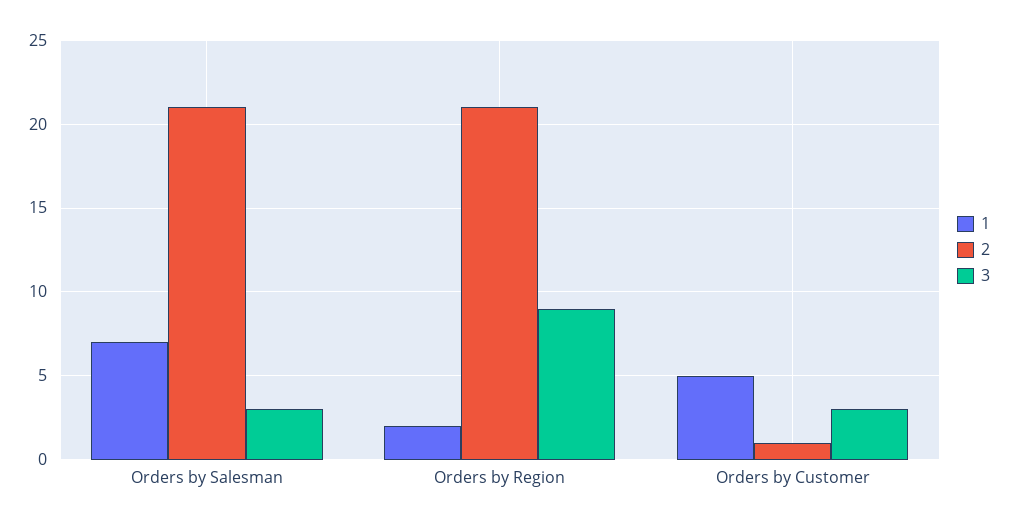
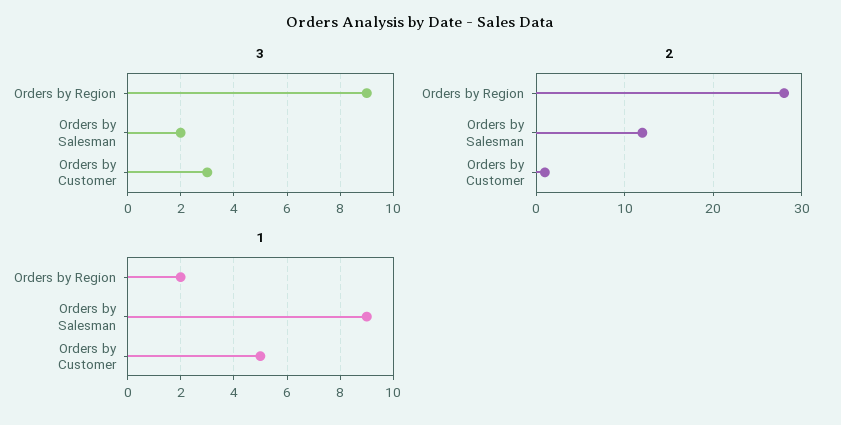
1, Orders by Salesman: 7 -> 9
2, Orders by Salesman: 21 -> 12
3, Orders by Salesman: 3 -> 2
2, Orders by Region: 21 -> 28

